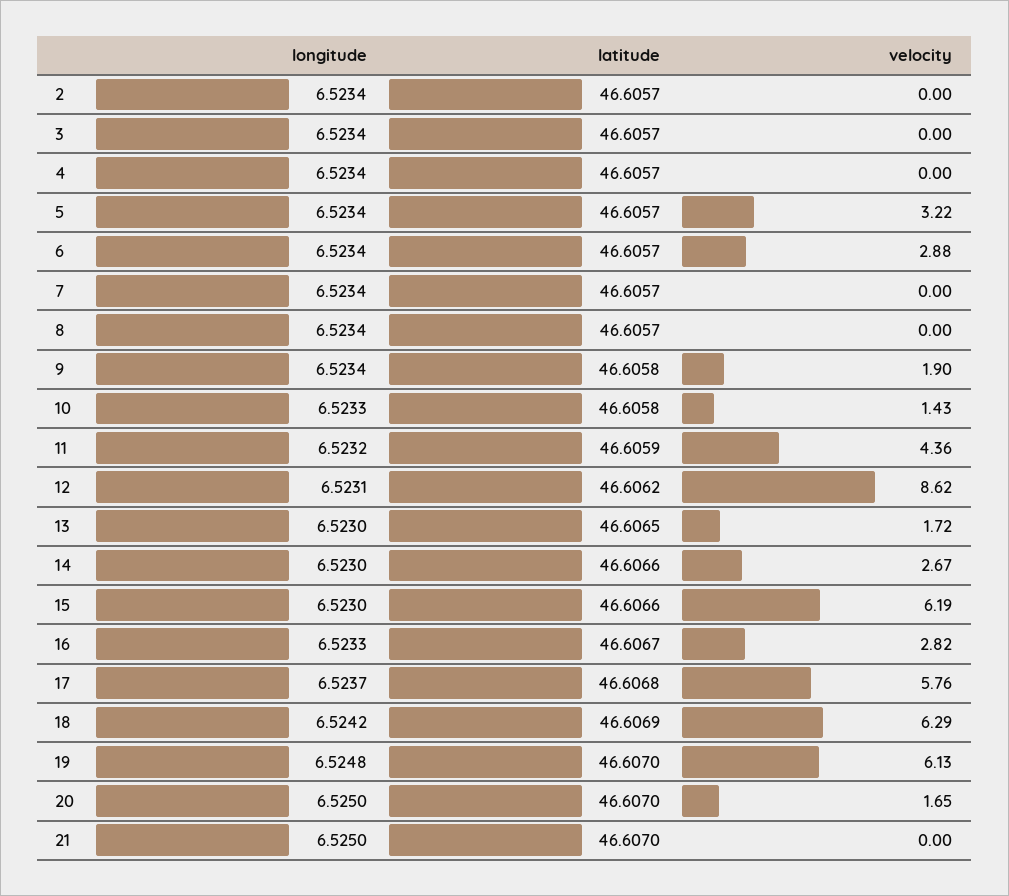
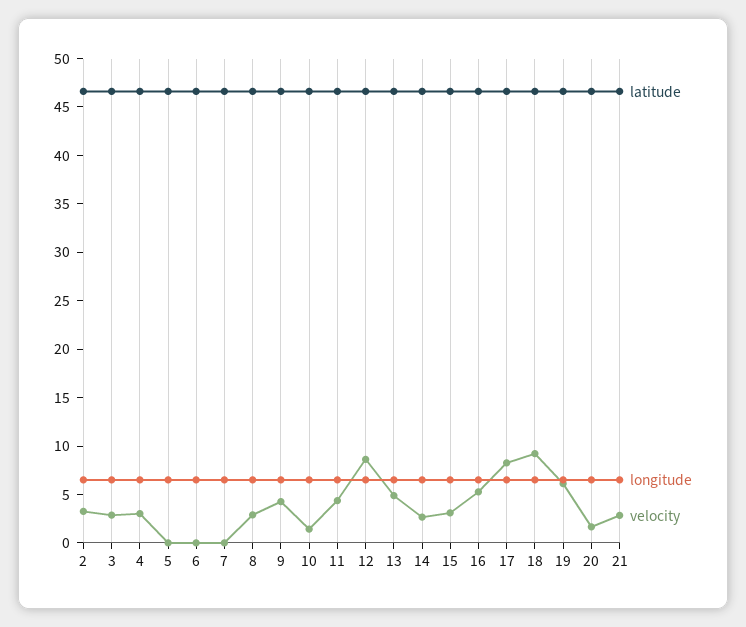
velocity, 2: 0 -> 3
velocity, 3: 0 -> 3
velocity, 4: 0 -> 3
velocity, 5: 3.22 -> 0
velocity, 6: 2.88 -> 0
velocity, 8: 0 -> 3
velocity, 9: 1.9 -> 4
velocity, 13: 1.72 -> 5
velocity, 15: 6.19 -> 3
velocity, 16: 2.82 -> 5
velocity, 17: 5.76 -> 8
velocity, 18: 6.29 -> 9
velocity, 21: 0 -> 3

